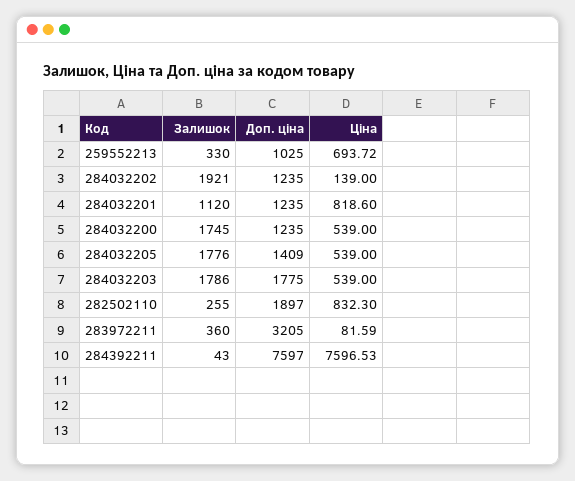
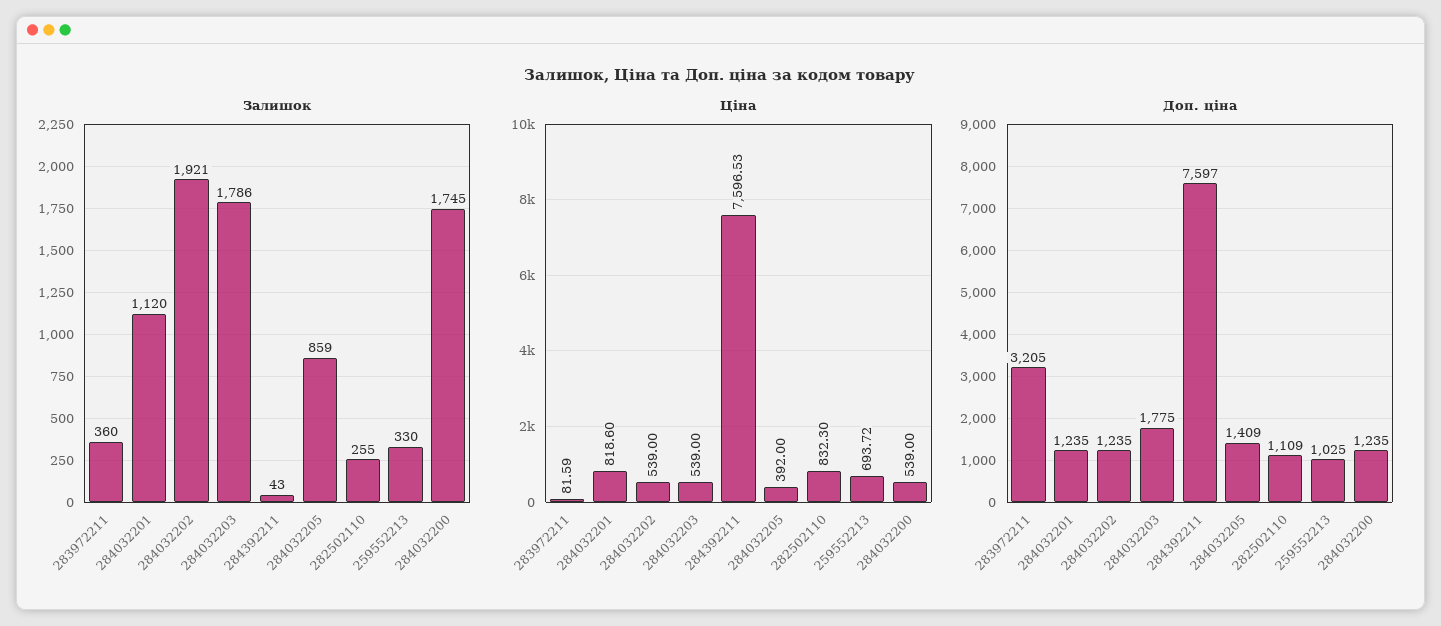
Ціна, 284032202: 139 -> 539
Залишок, 284032205: 1776 -> 859
Ціна, 284032205: 539 -> 392
Доп. ціна, 282502110: 1897 -> 1109

